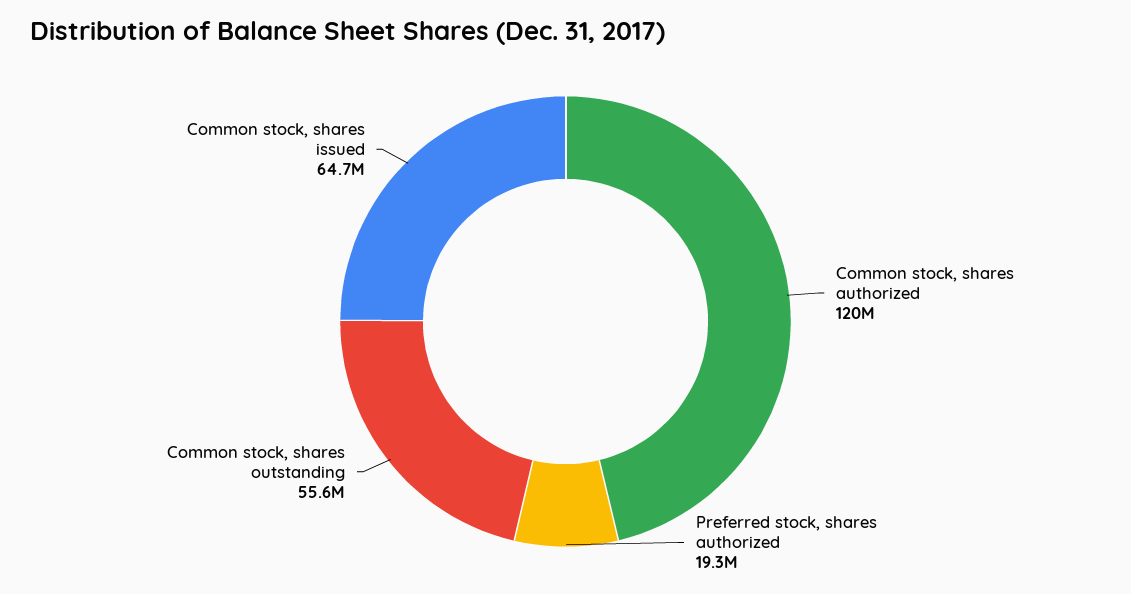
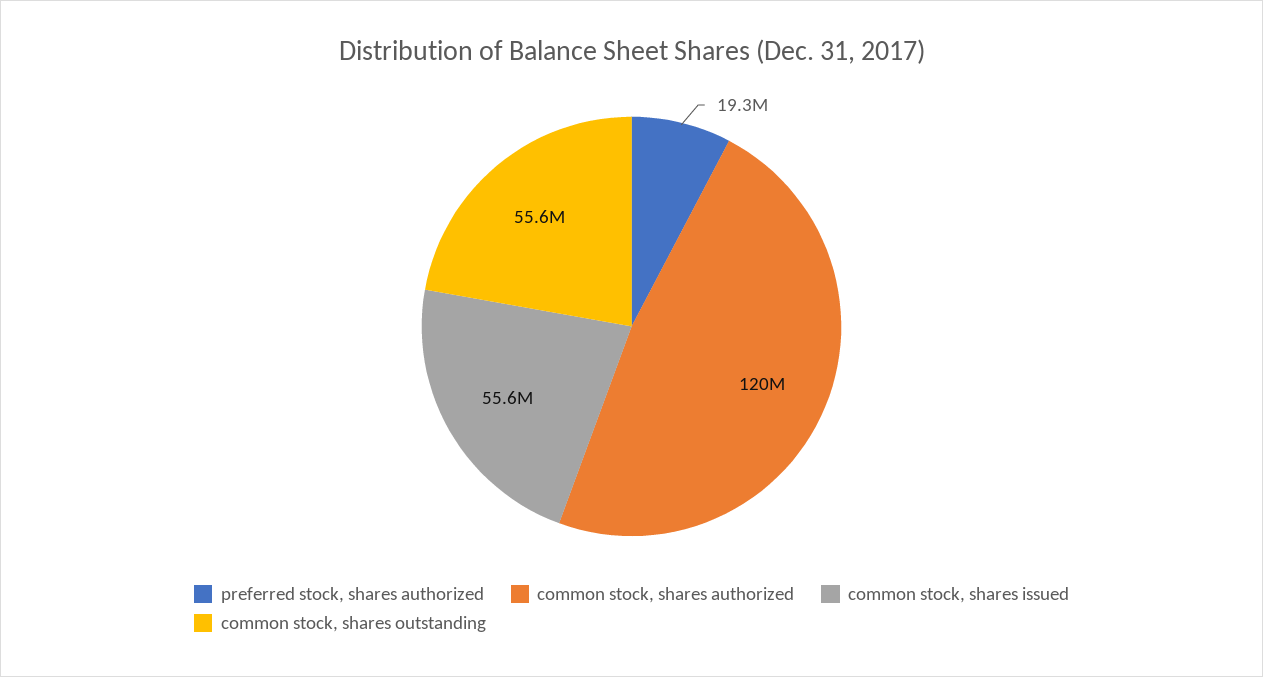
Common stock, shares issued: 64700000 -> 55600000

